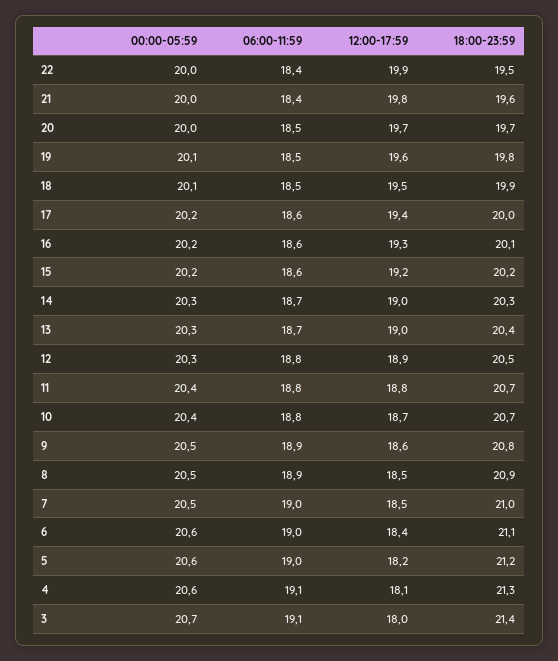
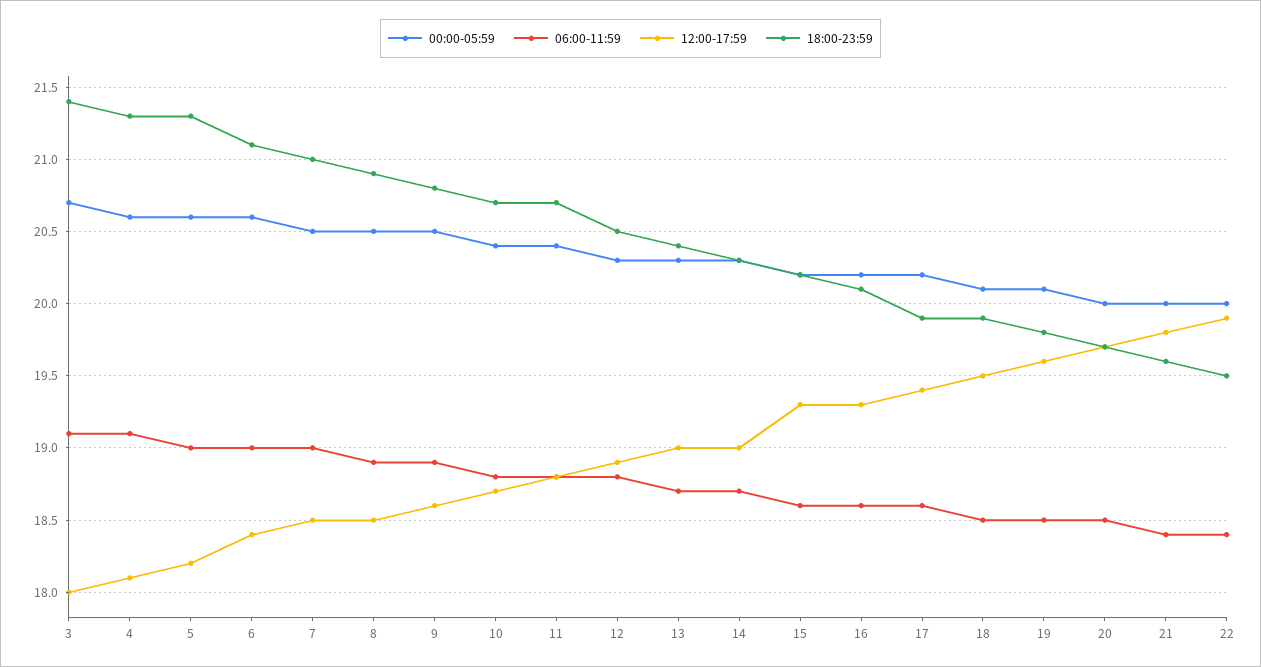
18:00-23:59, 17: 20 -> 19.9
12:00-17:59, 15: 19.2 -> 19.3
18:00-23:59, 5: 21.2 -> 21.3

